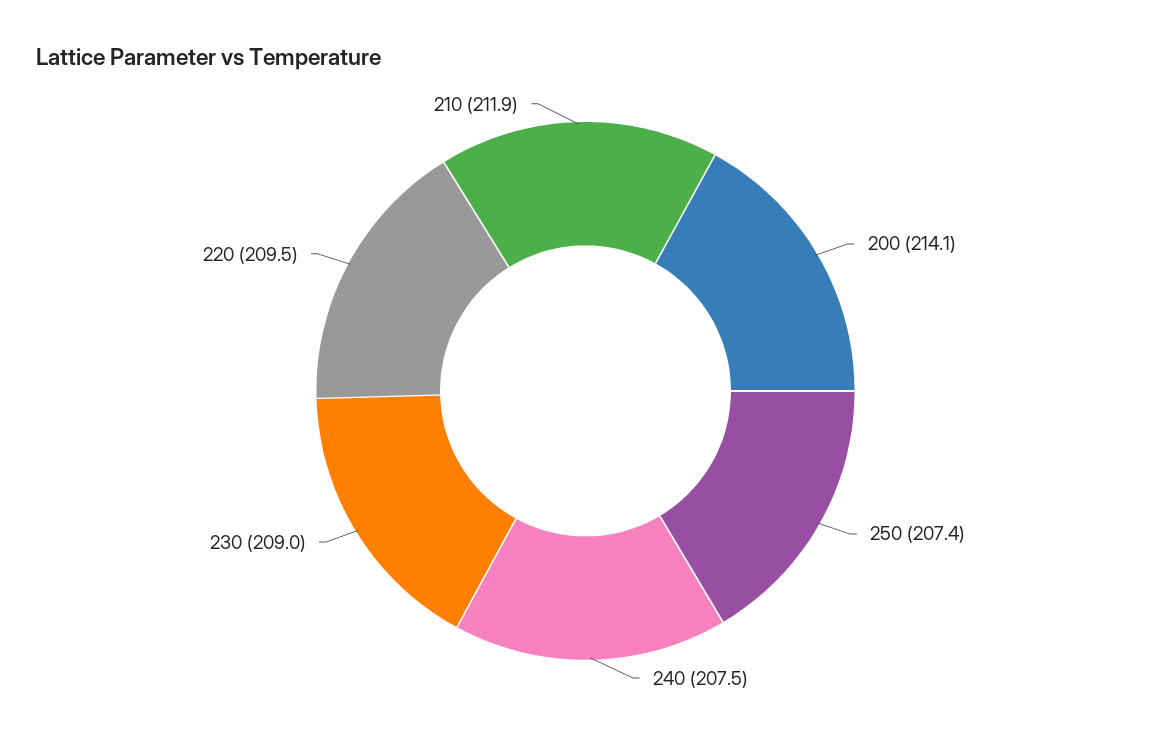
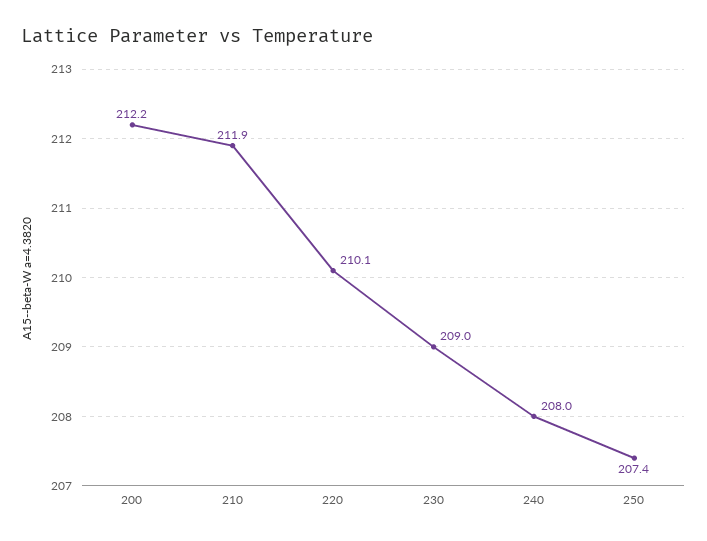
200: 214.1 -> 212.2
240: 207.5 -> 208
220: 209.5 -> 210.1

